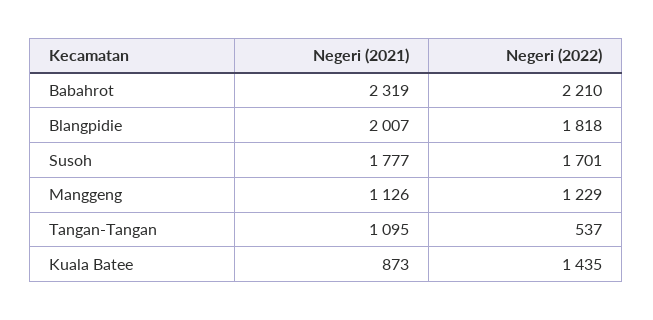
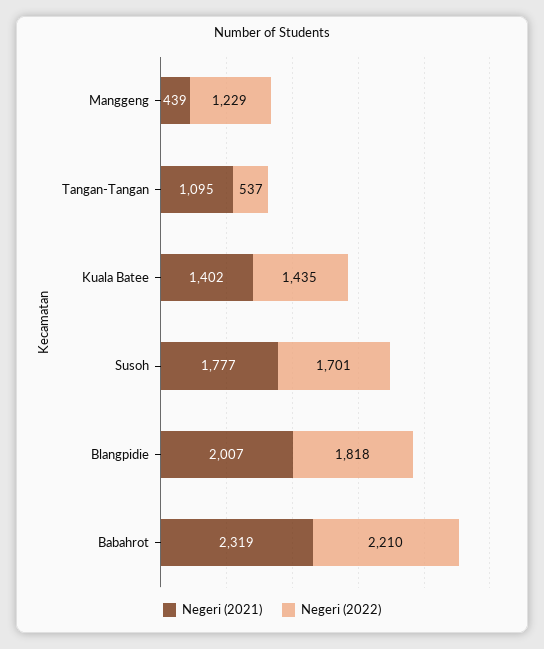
Negeri (2021), Manggeng: 1126 -> 439
Negeri (2021), Kuala Batee: 873 -> 1402

